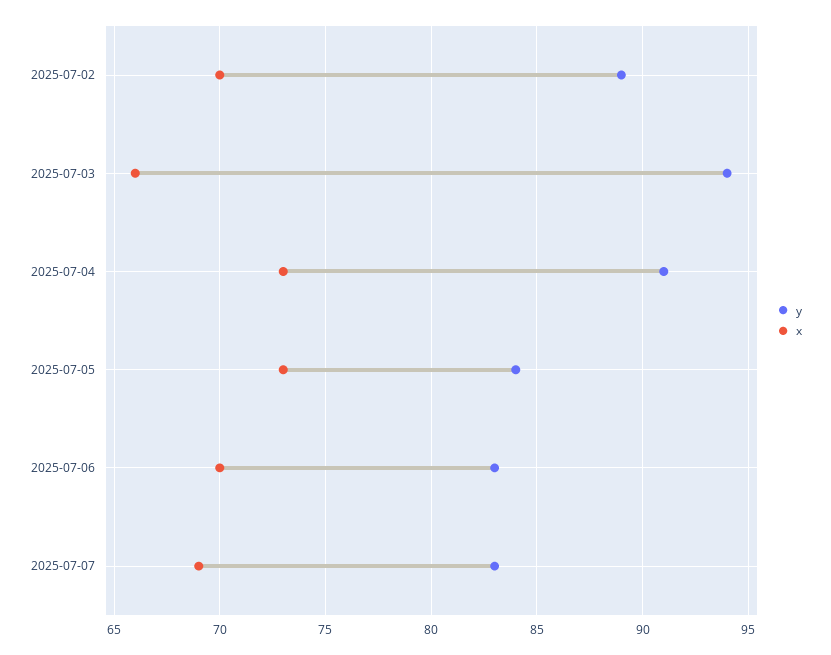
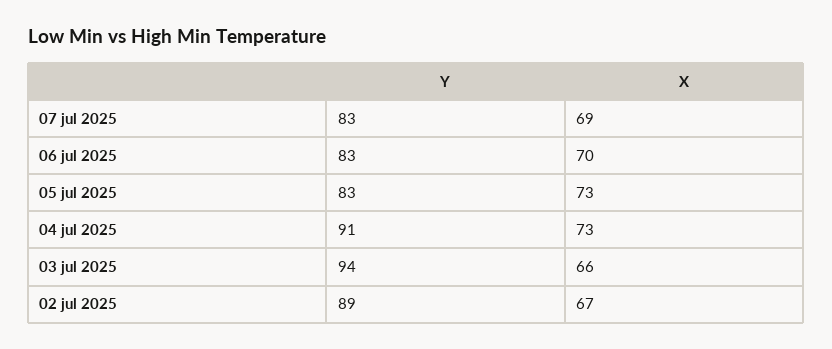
x, 2025-07-02: 70 -> 67
y, 2025-07-05: 84 -> 83

